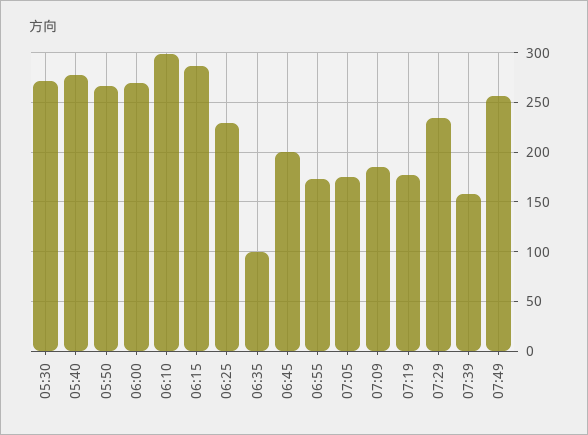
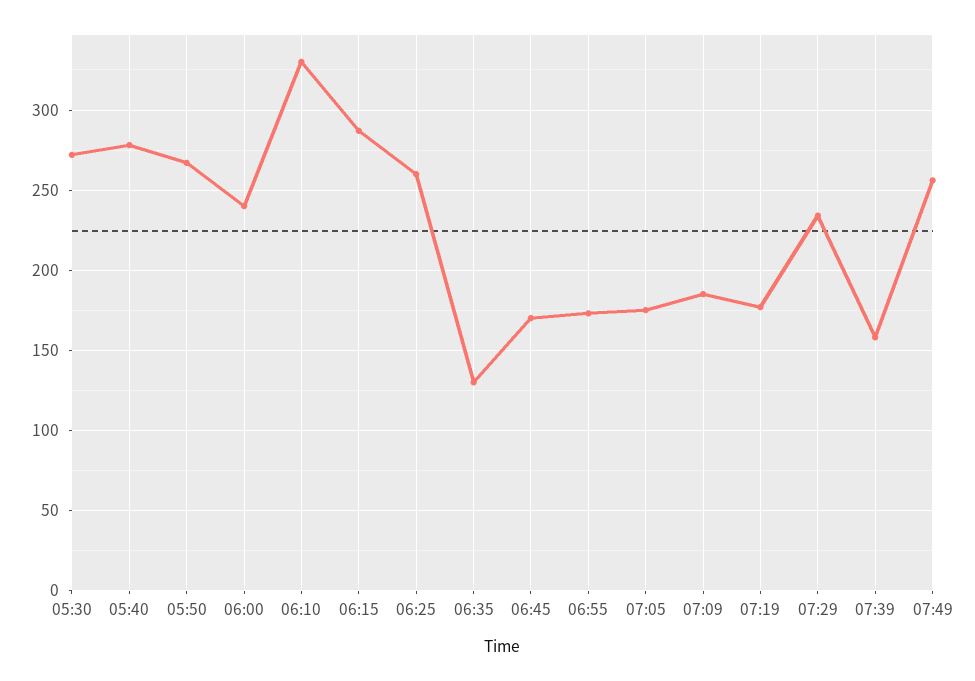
06:00: 270 -> 240
06:10: 300 -> 330
06:25: 230 -> 260
06:35: 100 -> 130
06:45: 200 -> 170

